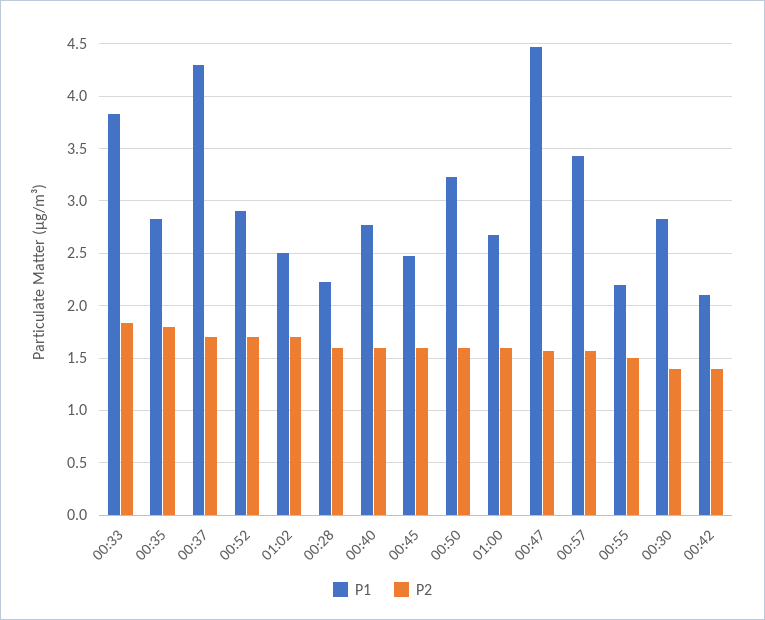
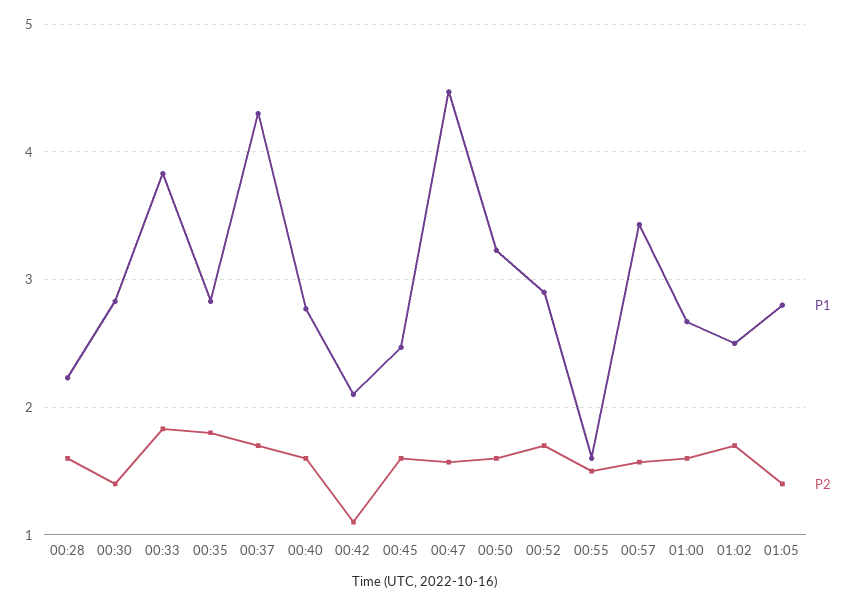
P1, 00:55: 2.2 -> 1.6
P2, 00:42: 1.4 -> 1.1
P1, 01:05: none -> 2.8
P2, 01:05: none -> 1.4

